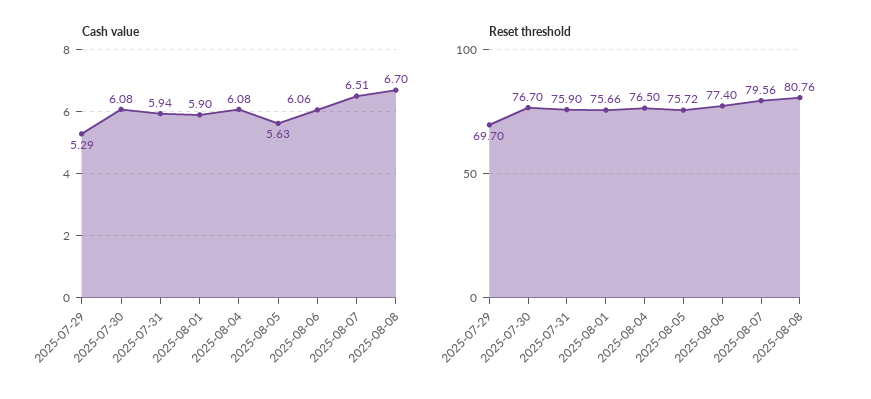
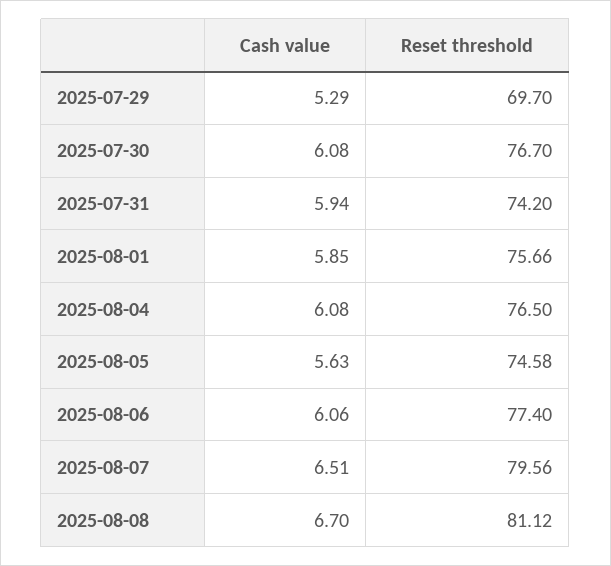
Cash value, 2025-08-01: 5.9 -> 5.85
Reset threshold, 2025-07-31: 75.9 -> 74.2
Reset threshold, 2025-08-05: 75.72 -> 74.58
Reset threshold, 2025-08-08: 80.76 -> 81.12

